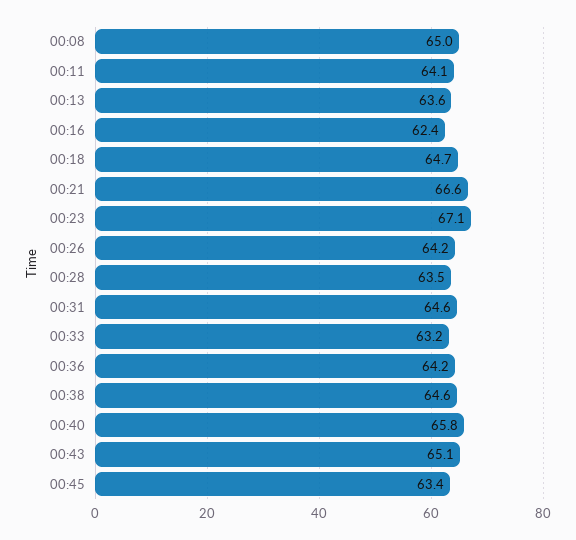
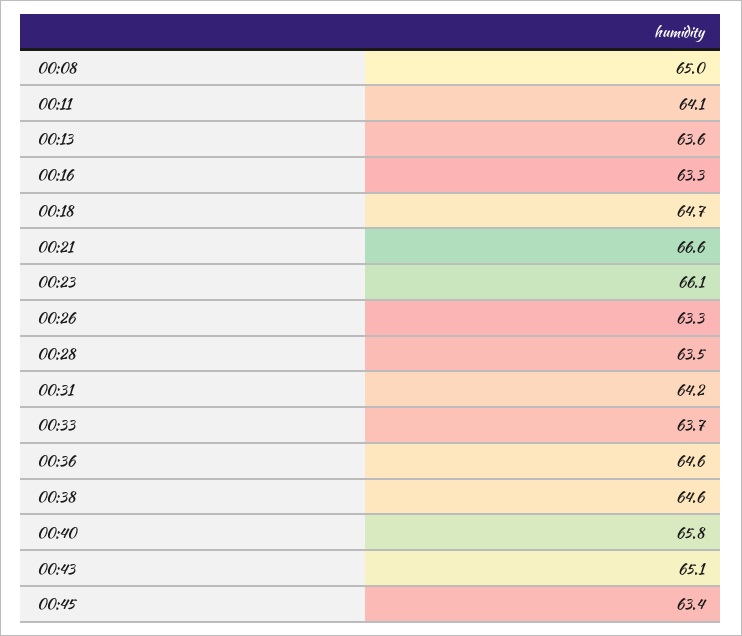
00:16: 62.4 -> 63.3
00:23: 67.1 -> 66.1
00:26: 64.2 -> 63.3
00:31: 64.6 -> 64.2
00:33: 63.2 -> 63.7
00:36: 64.2 -> 64.6

